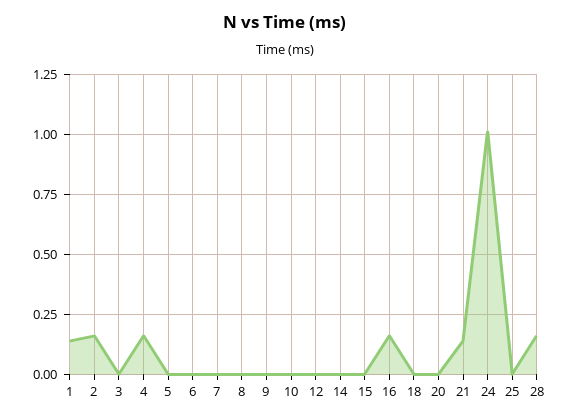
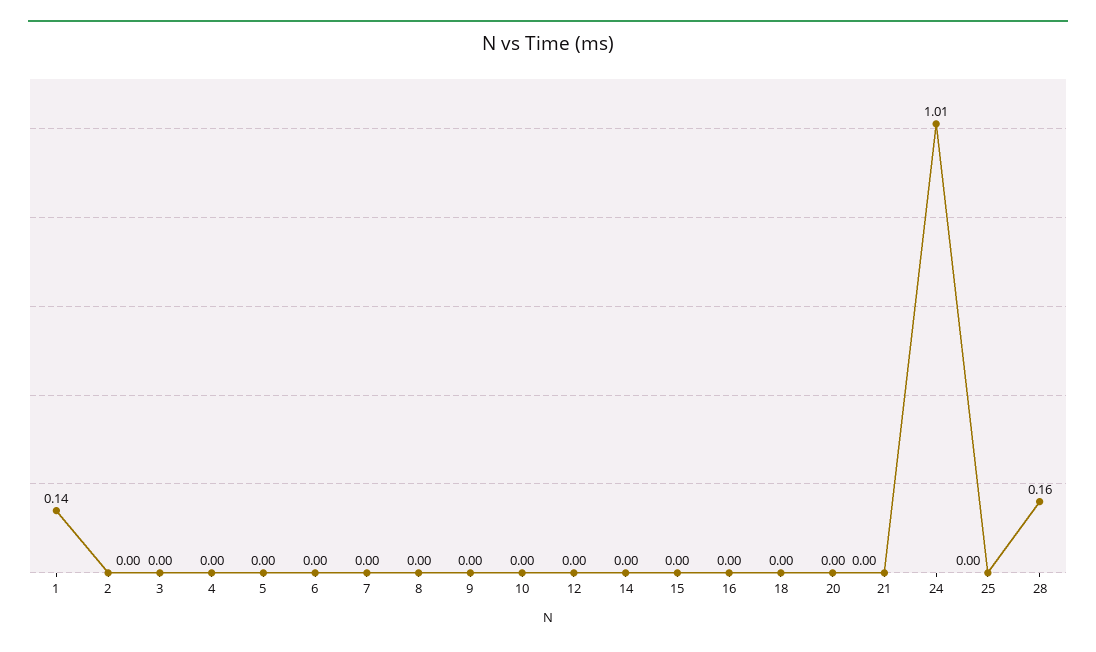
2: 0.15 -> 0
4: 0.15 -> 0
16: 0.15 -> 0
21: 0.15 -> 0

